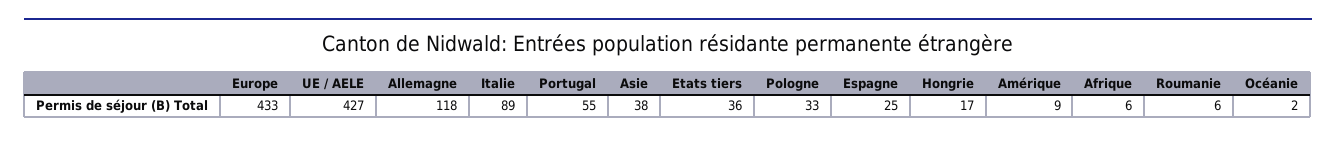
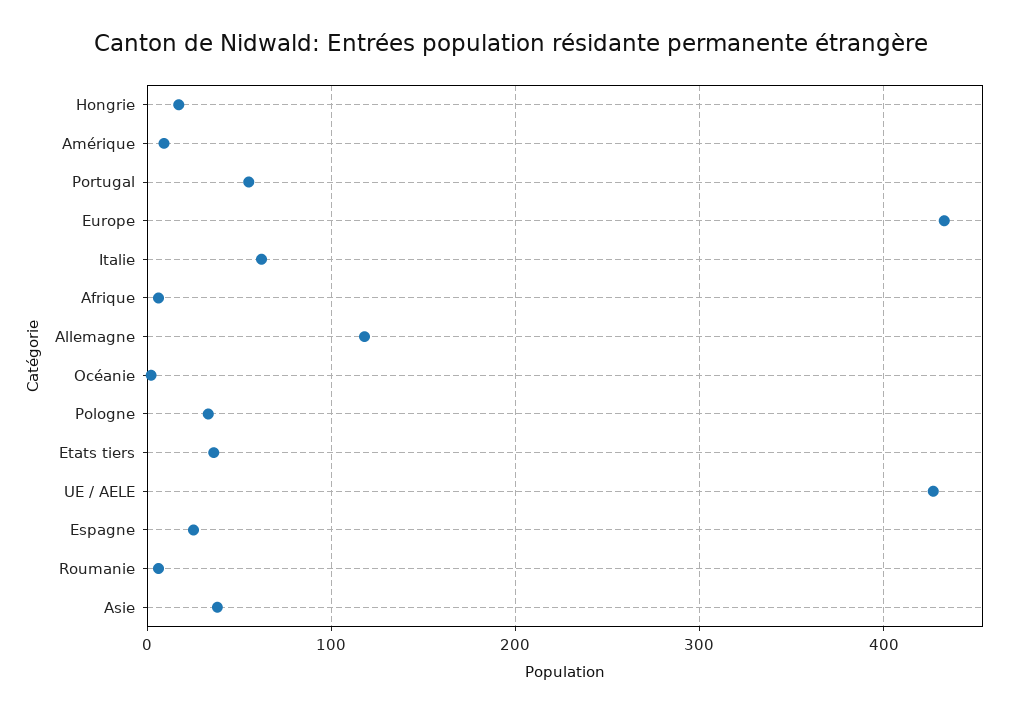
Italie: 89 -> 60

